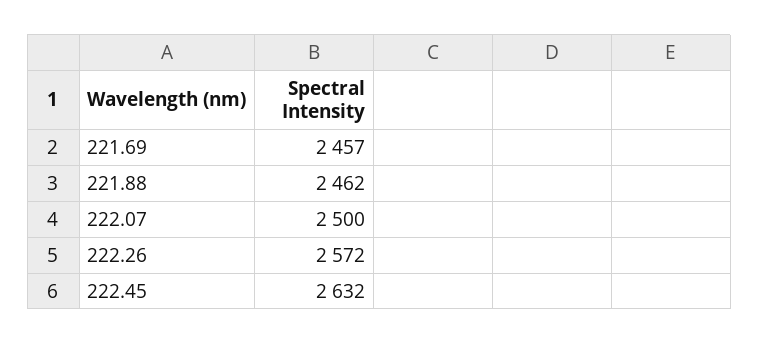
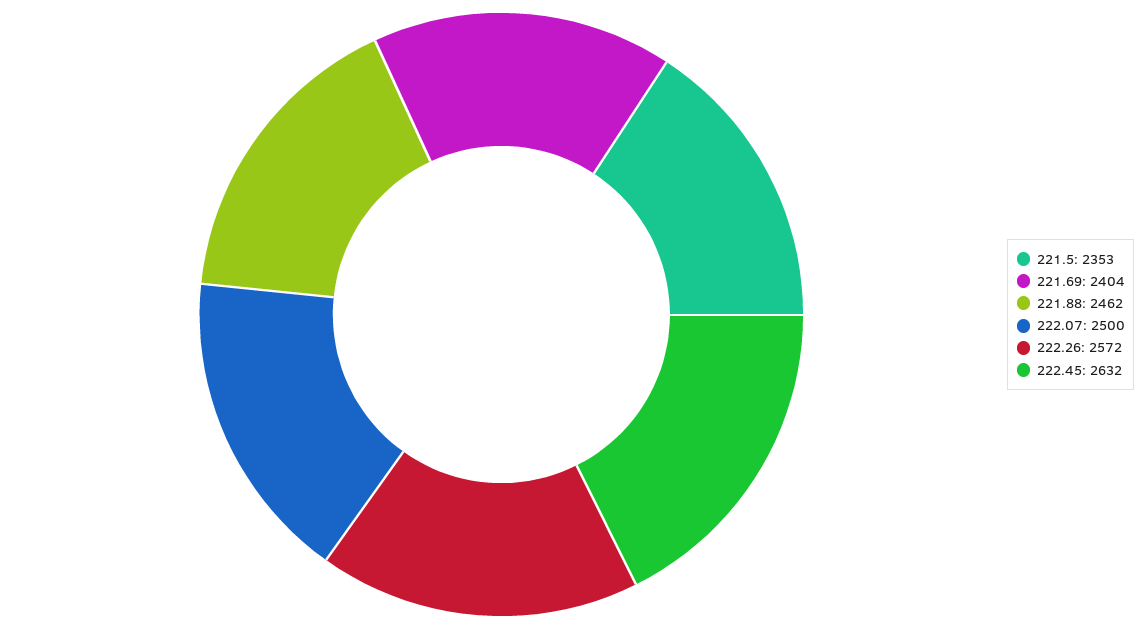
221.69: 2457 -> 2404
221.5: none -> 2353

